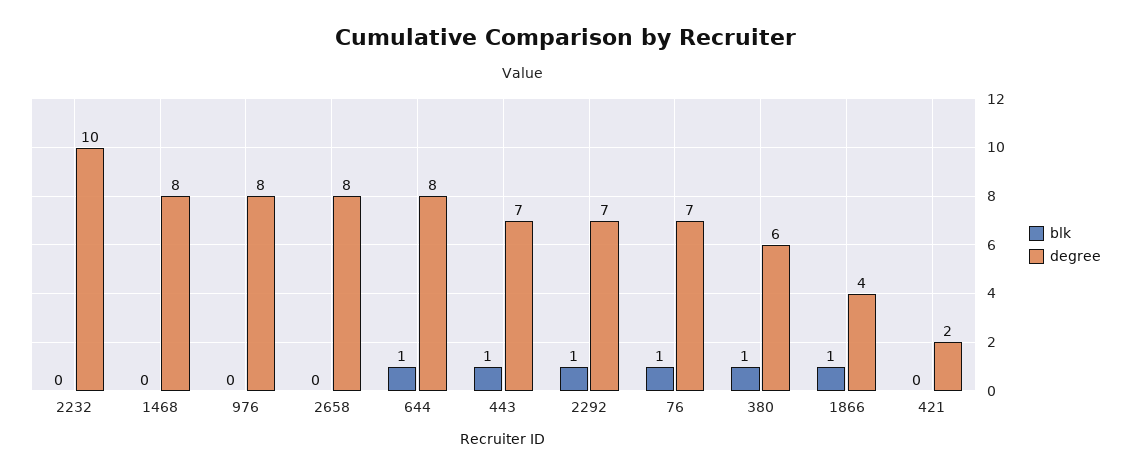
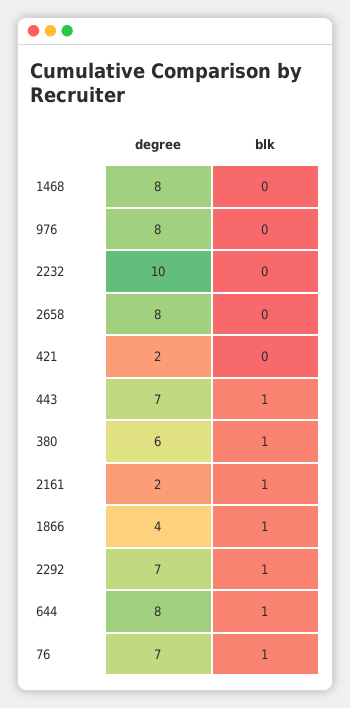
degree, 2161: none -> 2
blk, 2161: none -> 1

